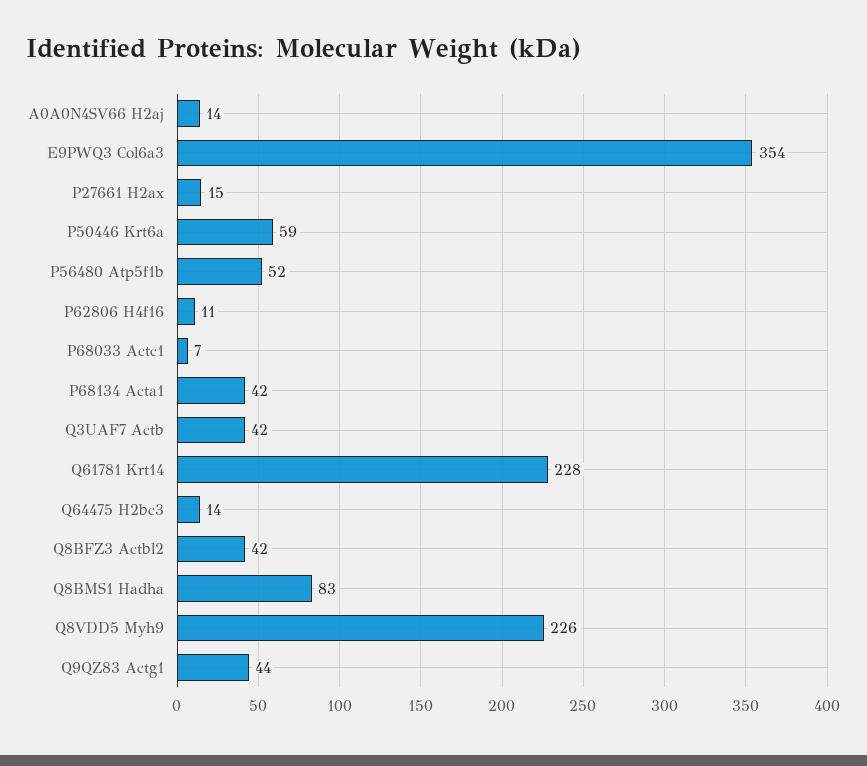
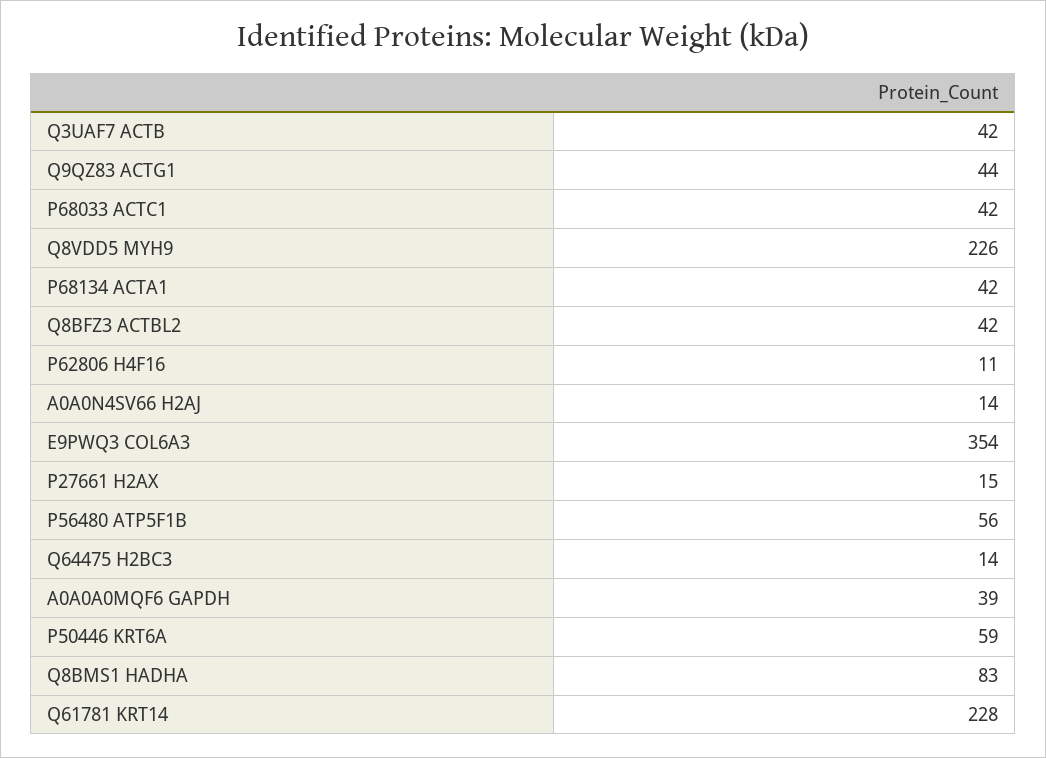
P56480 Atp5f1b: 52 -> 56
P68033 Actc1: 7 -> 42
A0A0A0MQF6 GAPDH: none -> 39

